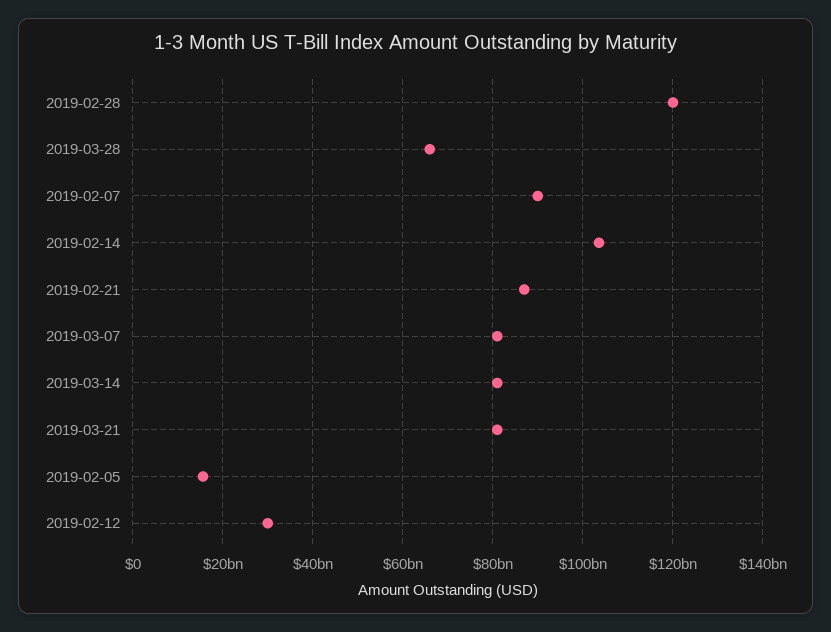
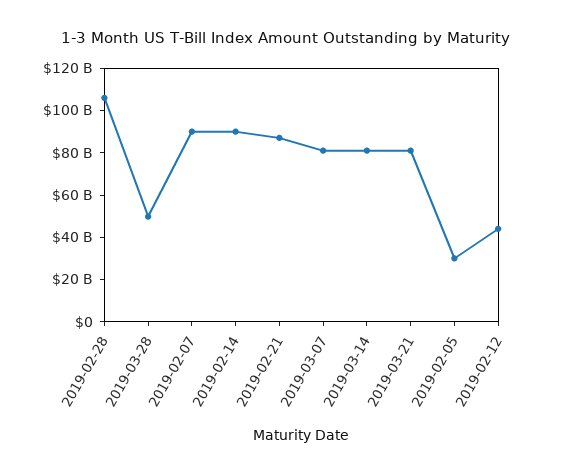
2019-02-28: 120000000000 -> 105000000000
2019-03-28: 66000000000 -> 50000000000
2019-02-14: 104000000000 -> 90000000000
2019-02-05: 16000000000 -> 30000000000
2019-02-12: 30000000000 -> 45000000000

